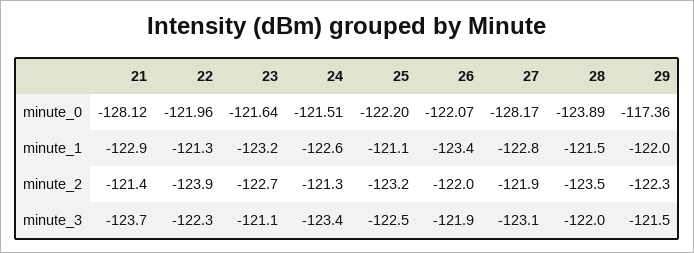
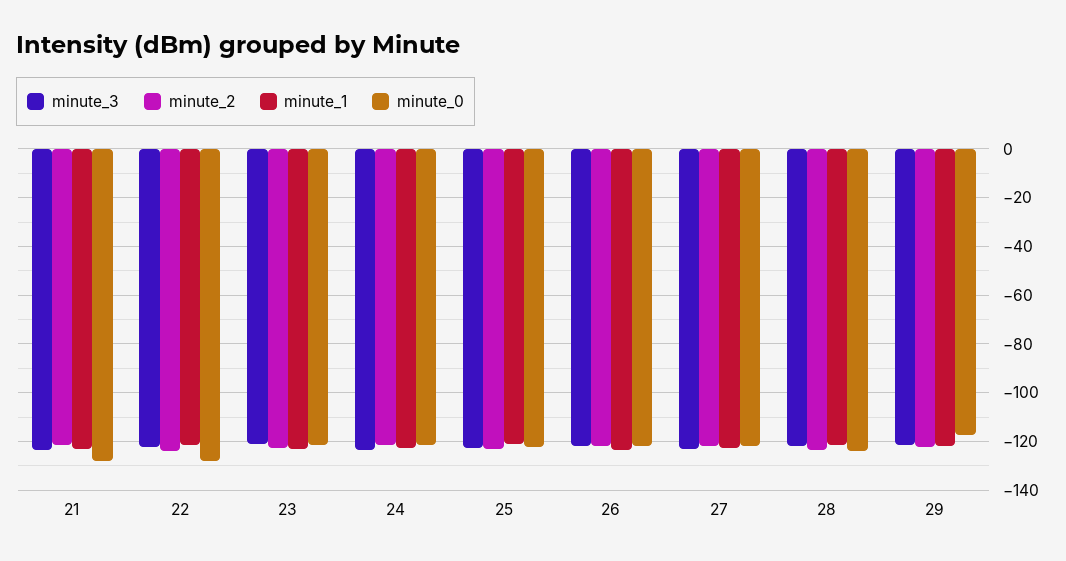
minute_0, 22: -121.96 -> -127.5
minute_0, 27: -128.17 -> -122.5

